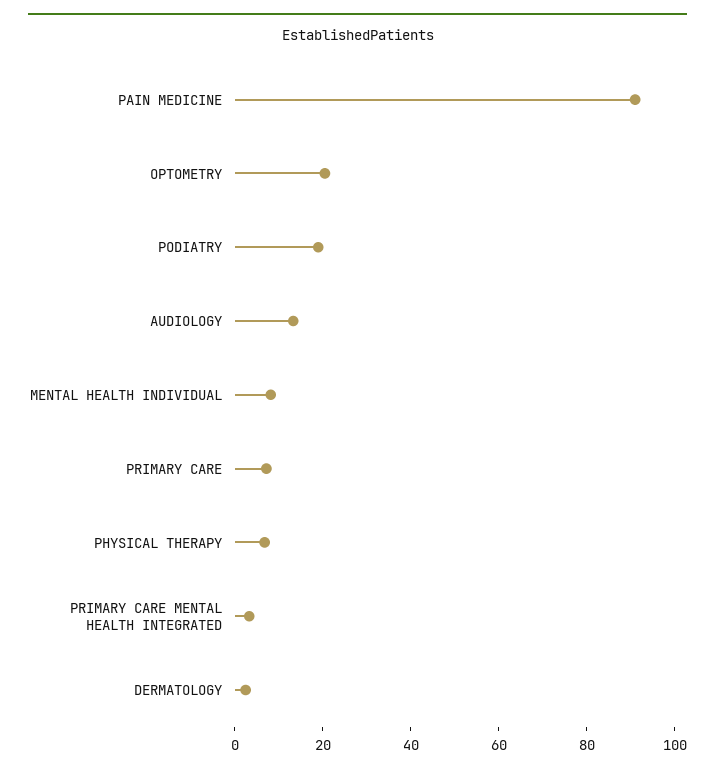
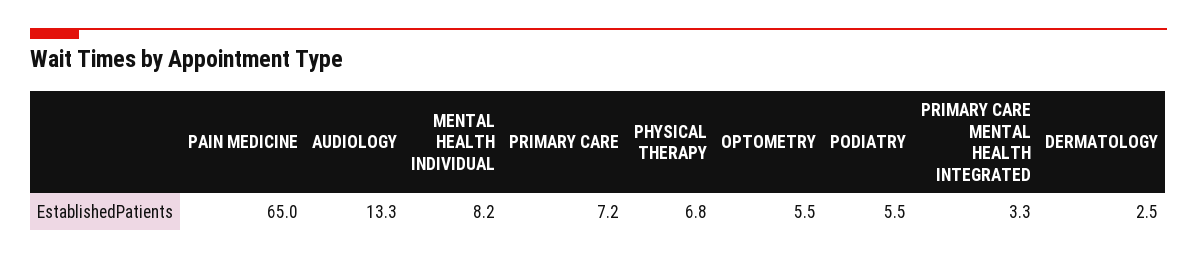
PAIN MEDICINE: 90 -> 65
OPTOMETRY: 20 -> 5.5
PODIATRY: 20 -> 5.5

